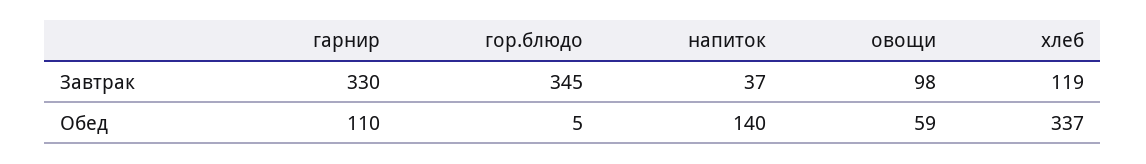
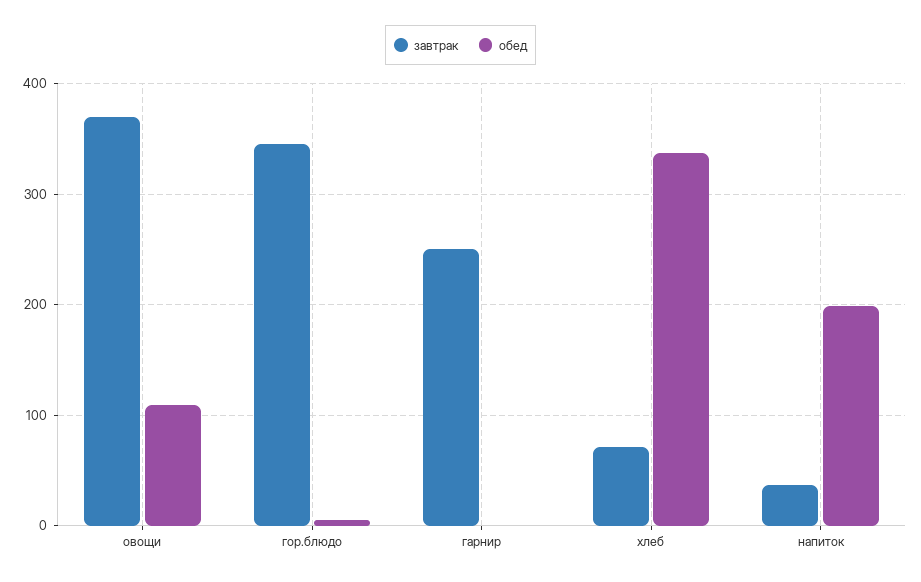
Завтрак, гарнир: 330 -> 250
Завтрак, овощи: 98 -> 370
Завтрак, хлеб: 119 -> 70
Обед, гарнир: 110 -> 0
Обед, напиток: 140 -> 200
Обед, овощи: 59 -> 110

